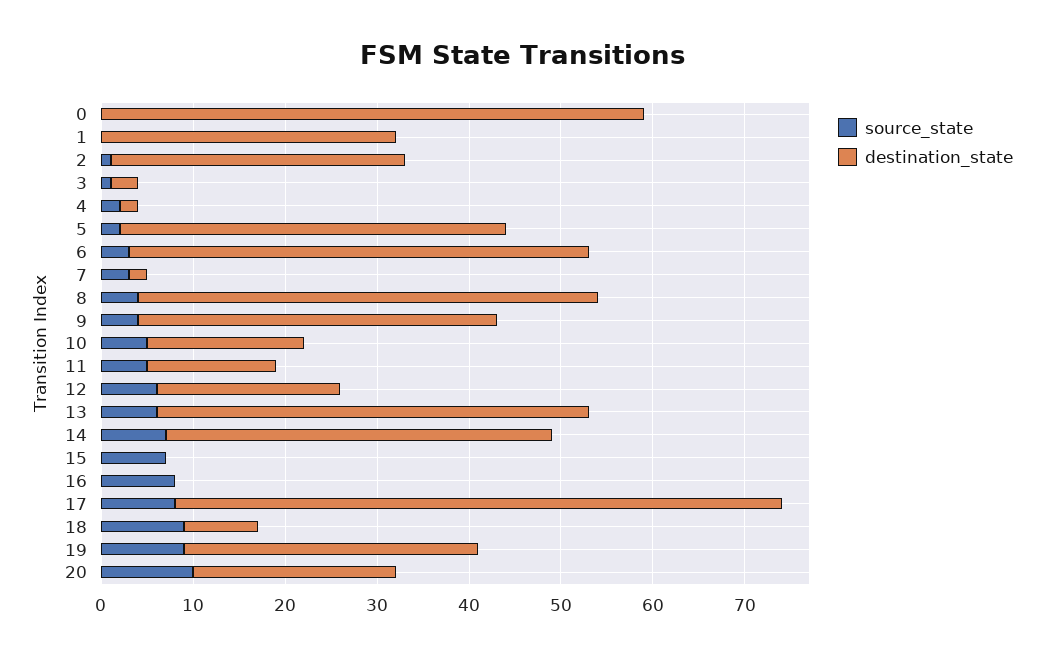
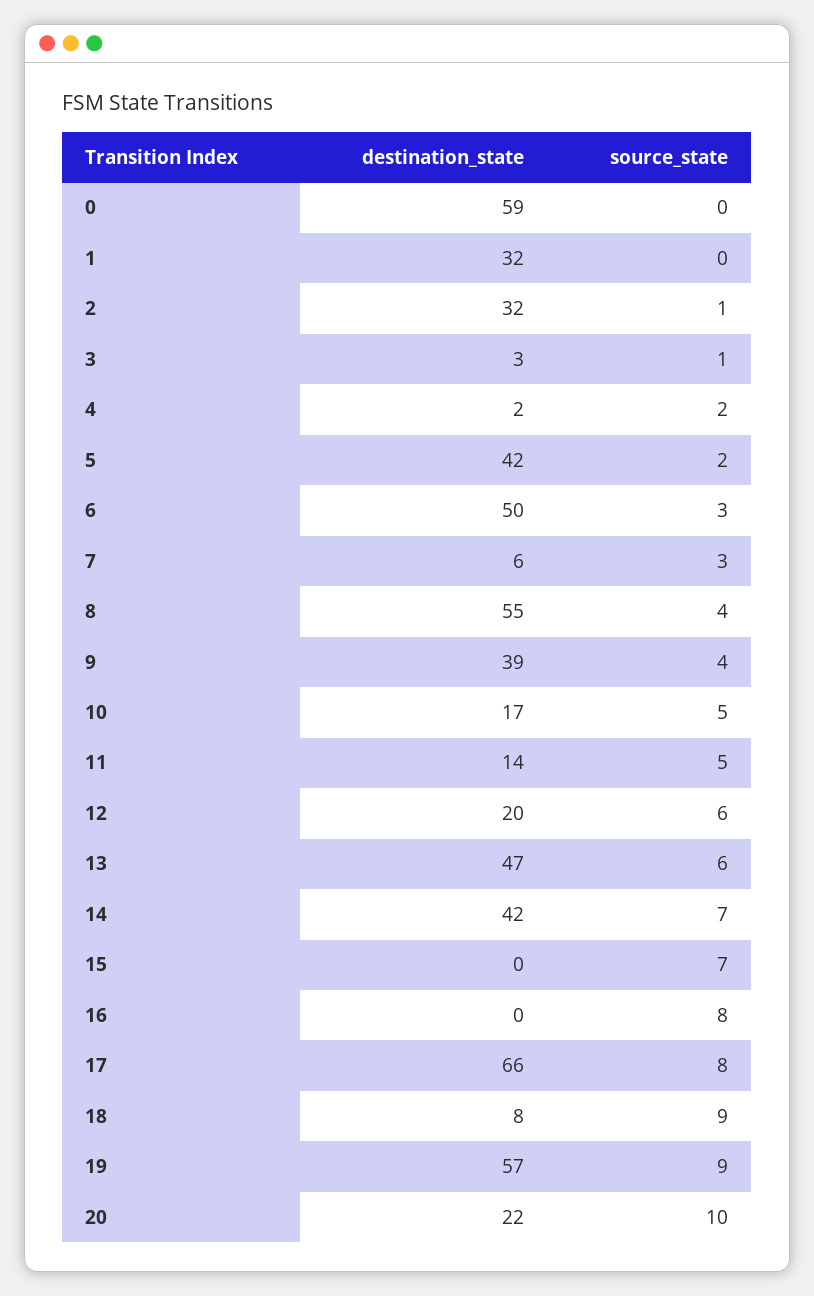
destination_state, 7: 2 -> 6
destination_state, 8: 50 -> 55
destination_state, 19: 32 -> 57

